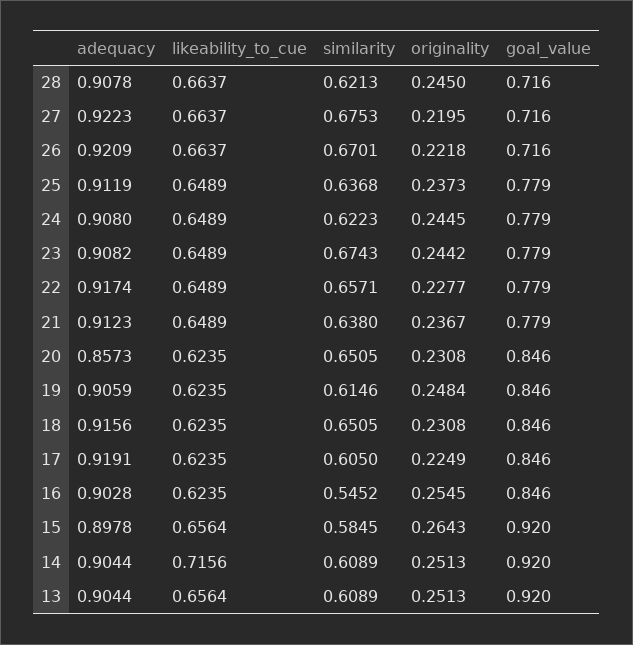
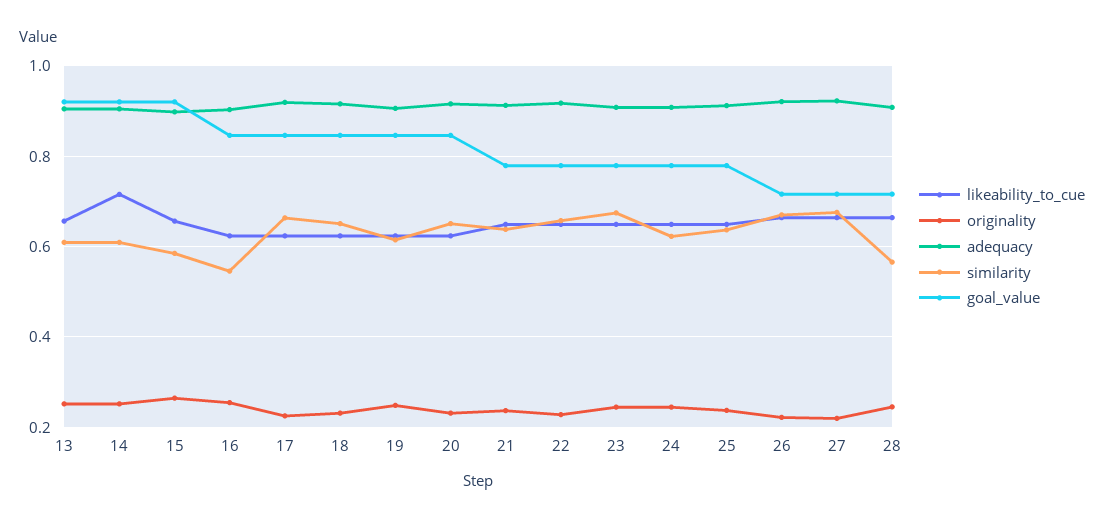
similarity, 28: 0.6213 -> 0.56
adequacy, 20: 0.8573 -> 0.92
similarity, 17: 0.605 -> 0.66

